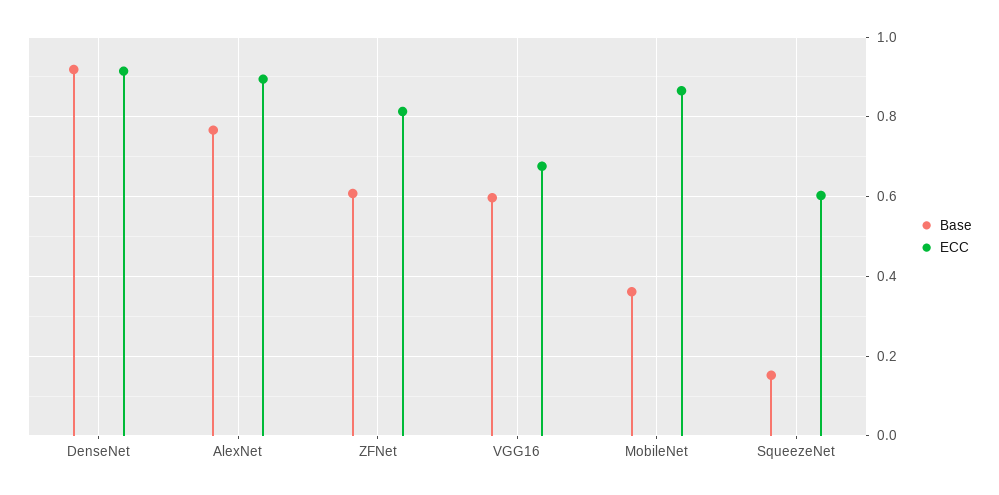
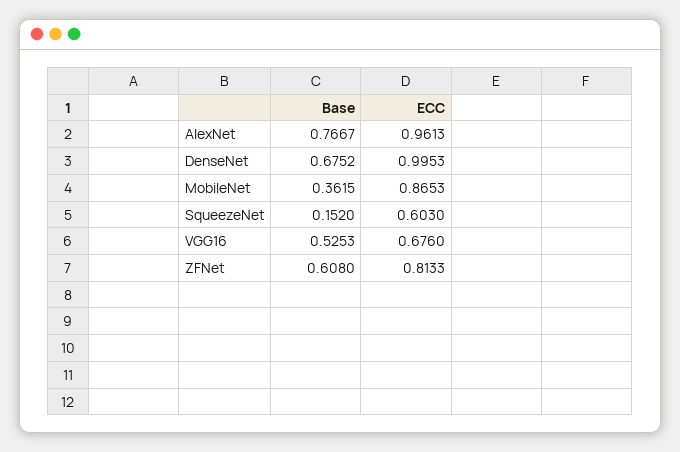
Base, DenseNet: 0.92 -> 0.6752
ECC, DenseNet: 0.92 -> 0.9953
ECC, AlexNet: 0.9 -> 0.9613
Base, VGG16: 0.6 -> 0.5253

